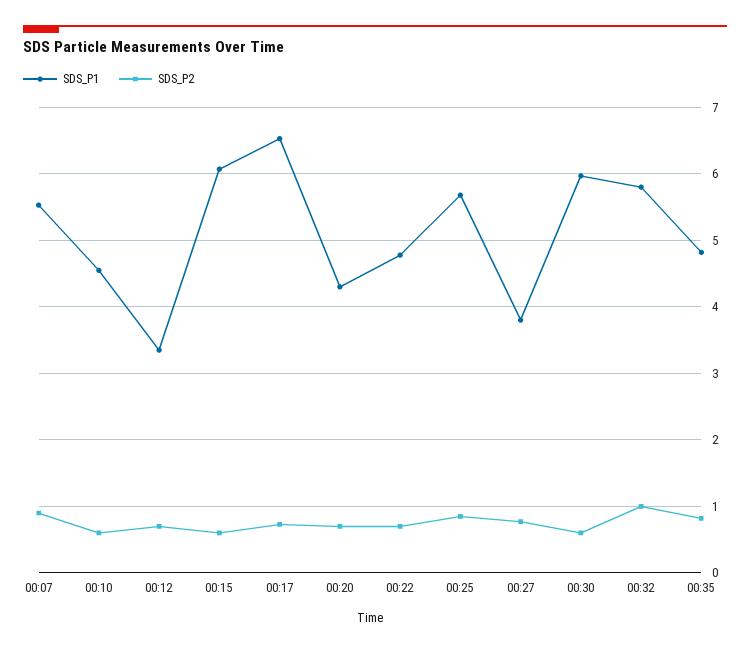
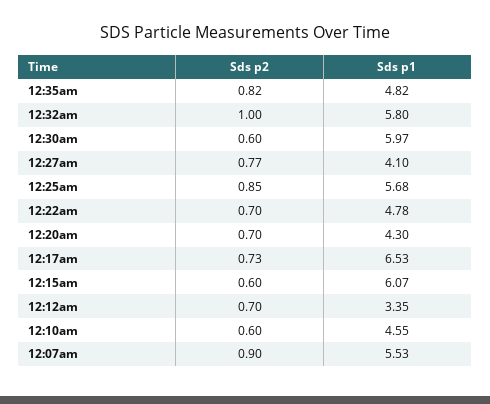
SDS_P1, 00:27: 3.8 -> 4.1

